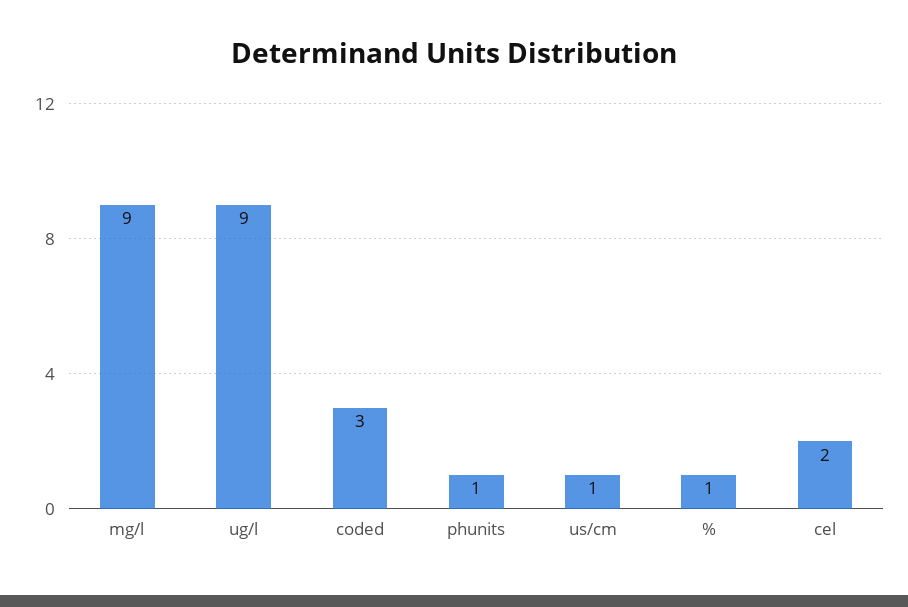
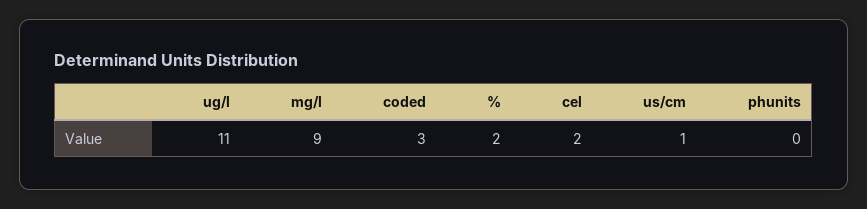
ug/l: 9 -> 11
phunits: 1 -> 0
%: 1 -> 2

